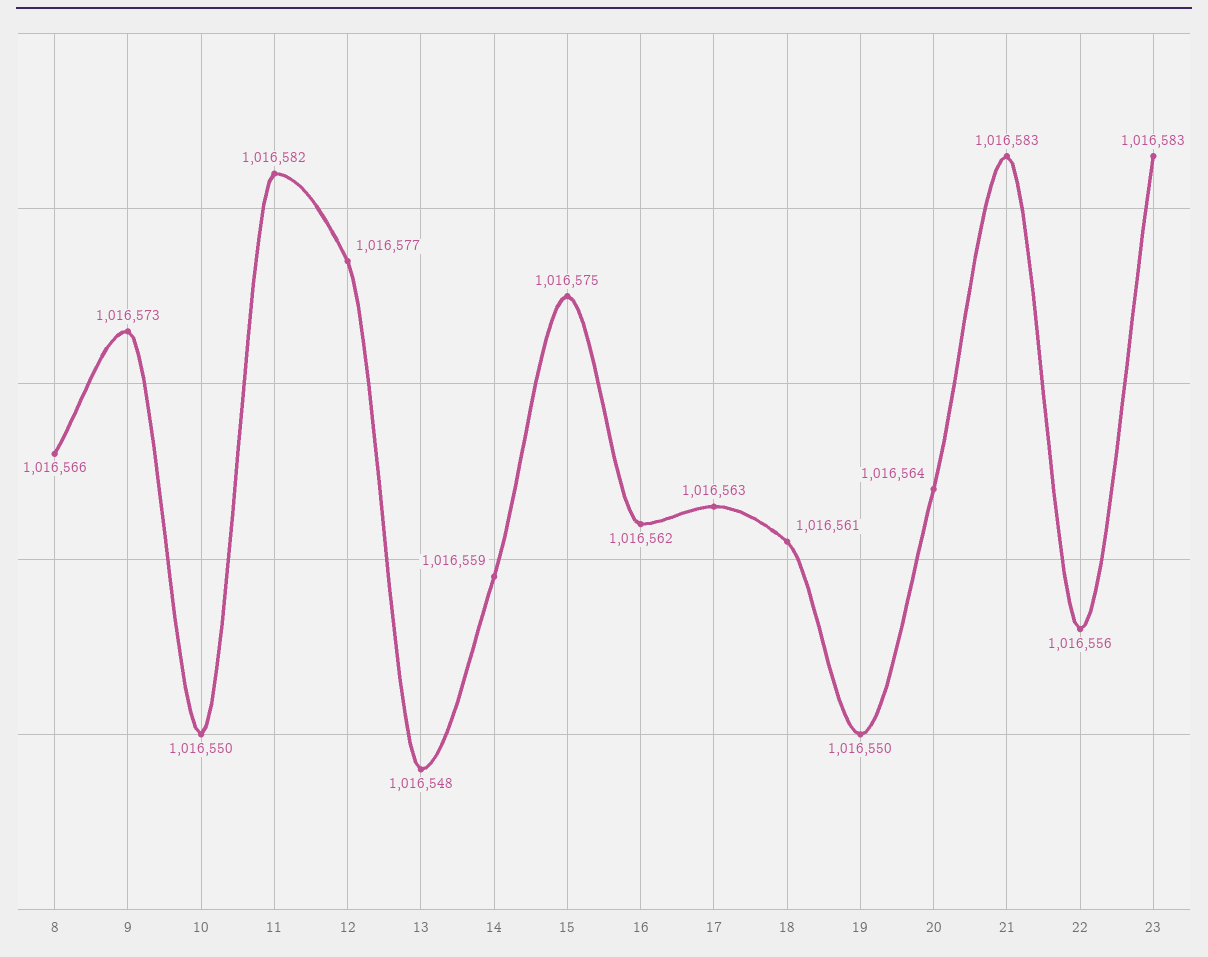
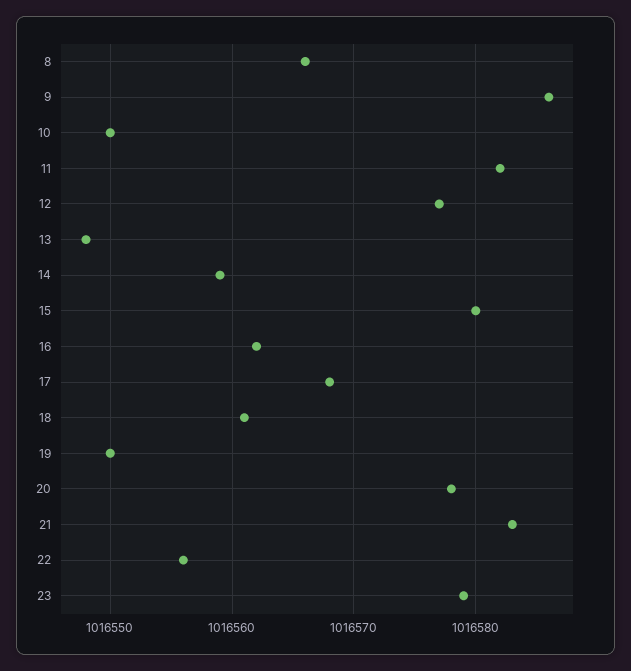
9: 1016573 -> 1016586
15: 1016575 -> 1016580
17: 1016563 -> 1016568
20: 1016564 -> 1016578
23: 1016583 -> 1016579

